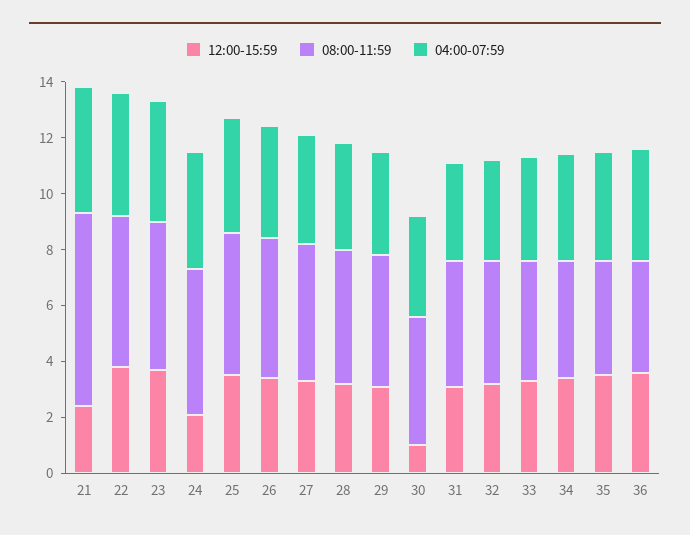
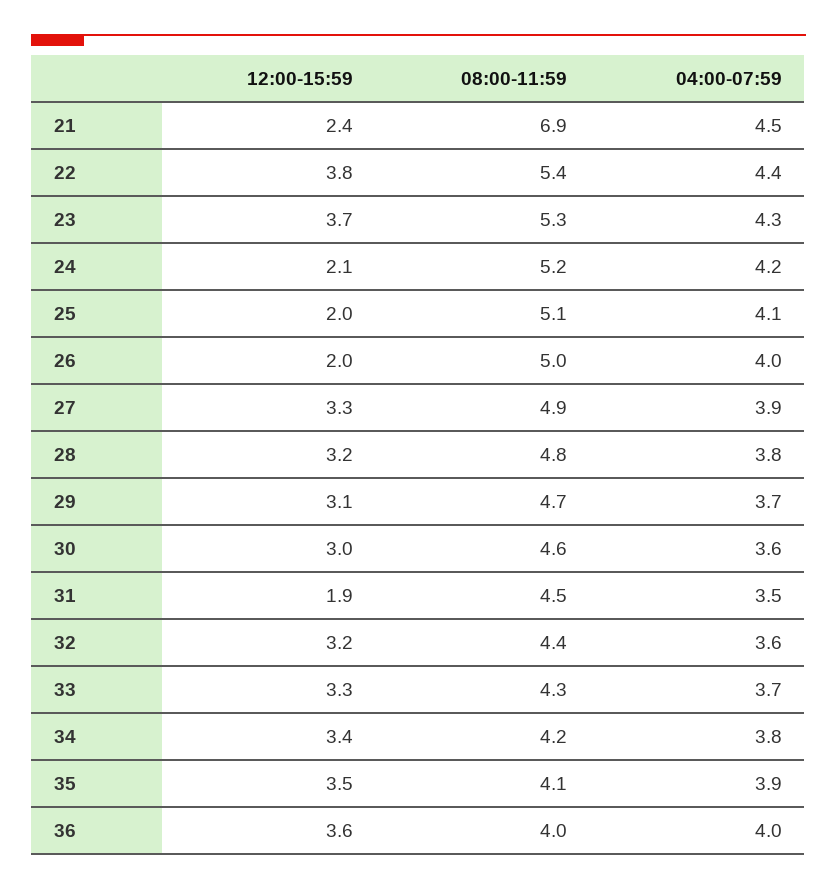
12:00-15:59, 25: 3.5 -> 2
12:00-15:59, 26: 3.5 -> 2
12:00-15:59, 30: 1 -> 3
12:00-15:59, 31: 3 -> 1.9

